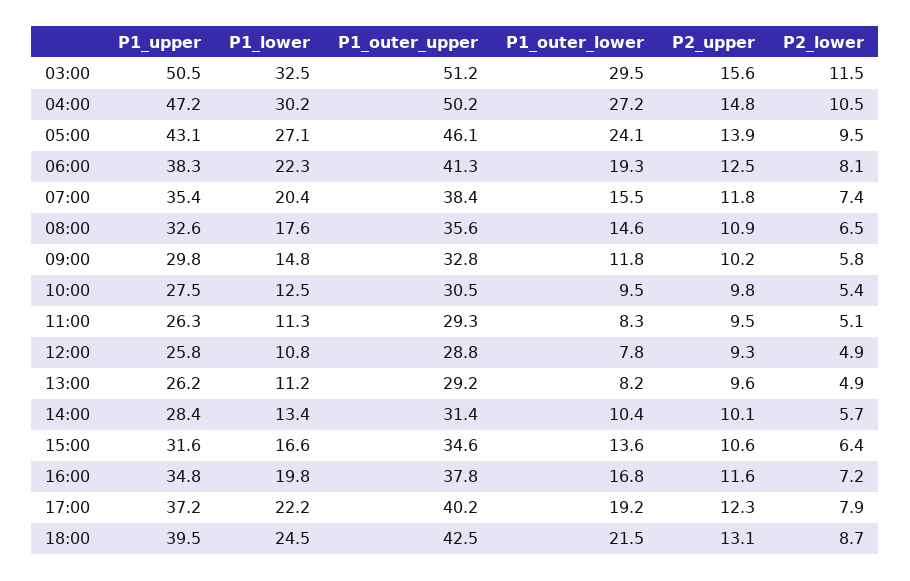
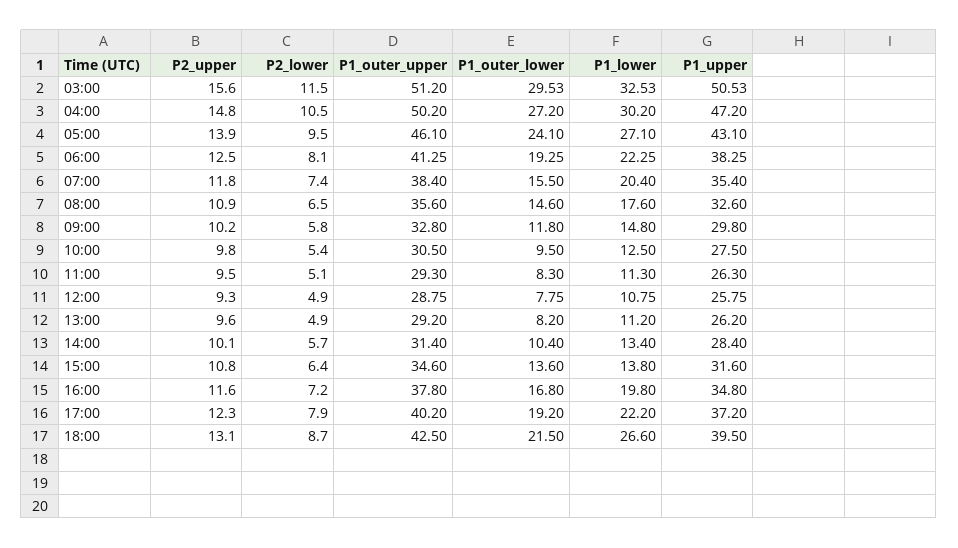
P1_lower, 15:00: 16.6 -> 13.8
P2_upper, 15:00: 10.6 -> 10.8
P1_lower, 18:00: 24.5 -> 26.6

